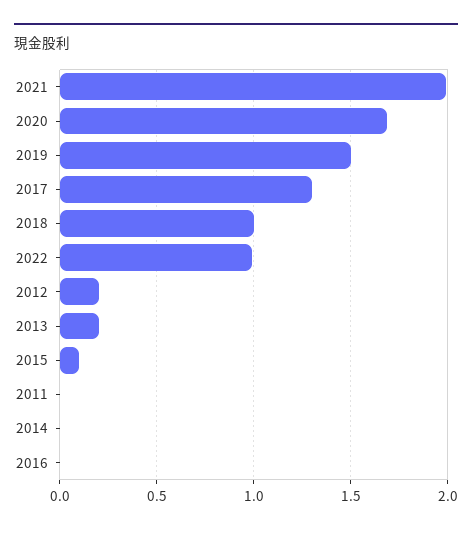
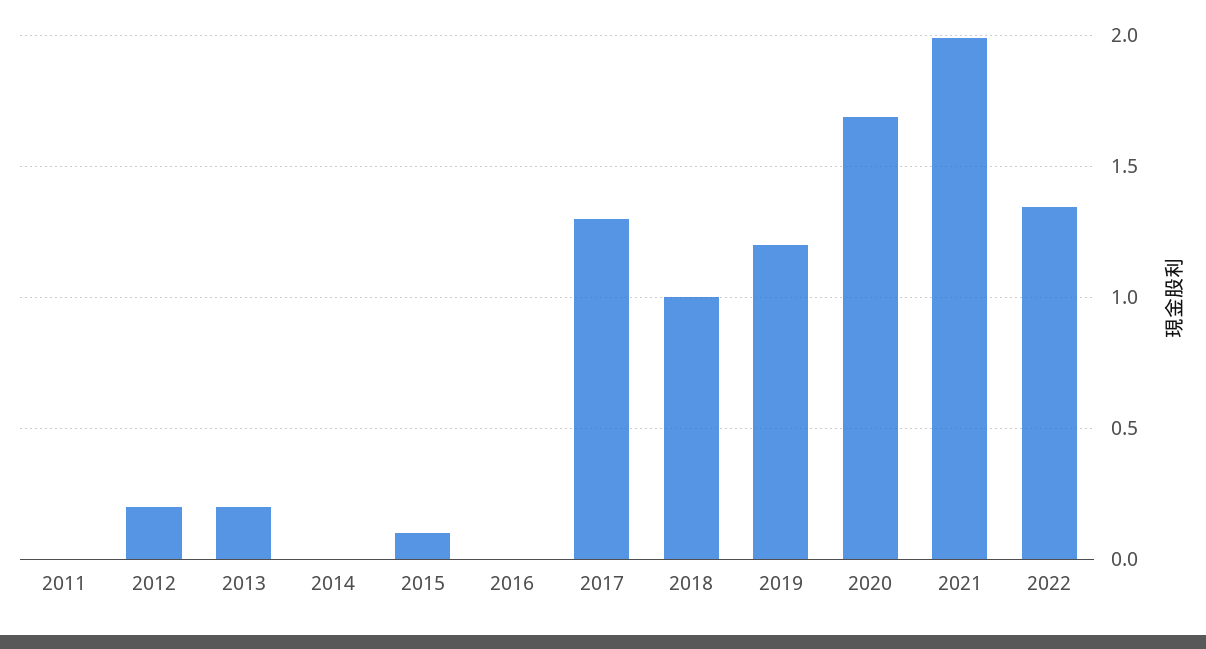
2019: 1.5 -> 1.2
2022: 1 -> 1.35

